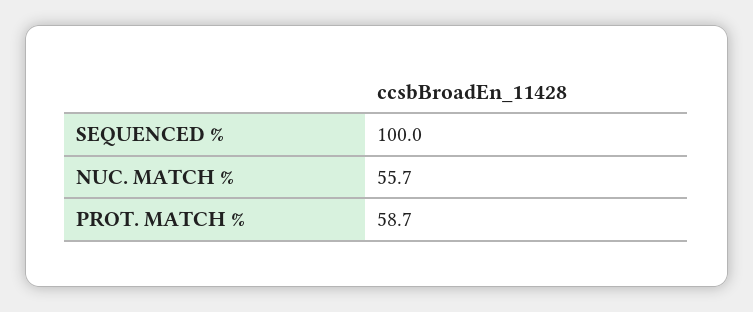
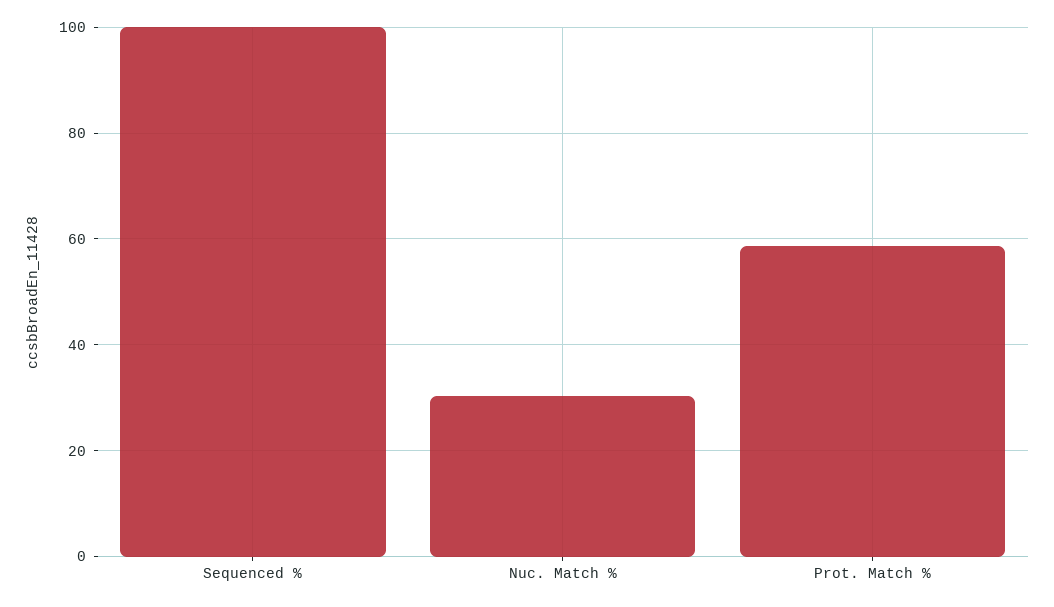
NUC. MATCH %: 55.7 -> 30

